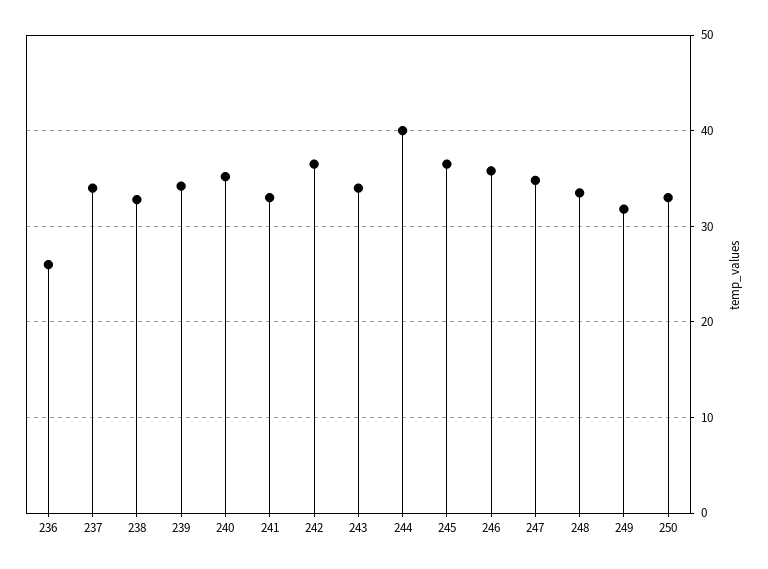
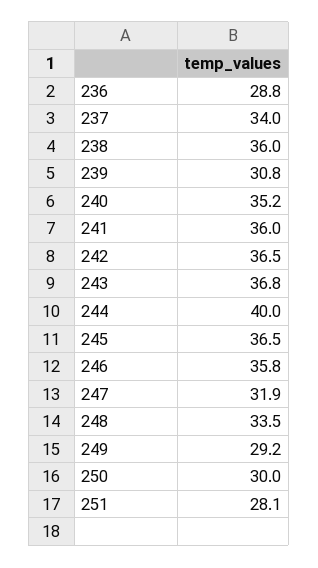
236: 26 -> 28.8
238: 33 -> 36
239: 34 -> 30.8
241: 33 -> 36
243: 34 -> 36.8
247: 35 -> 31.9
249: 32 -> 29.2
250: 33 -> 30
251: none -> 28.1

